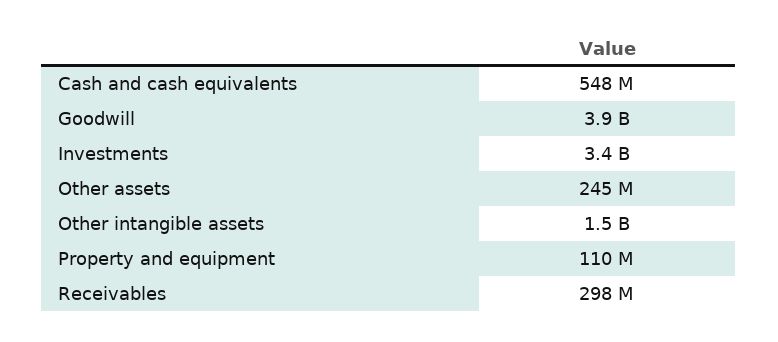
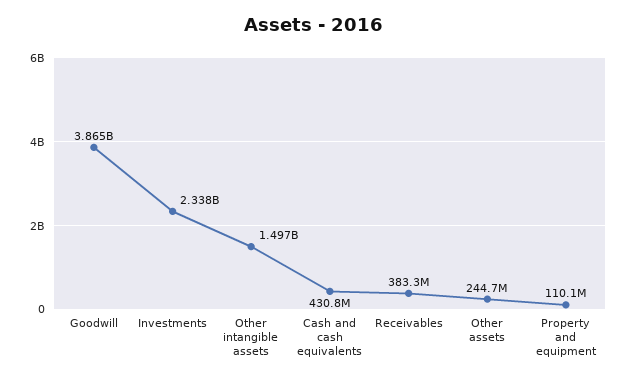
Cash and cash equivalents: 548000000 -> 430800000
Investments: 3400000000 -> 2338000000
Receivables: 298000000 -> 383300000

